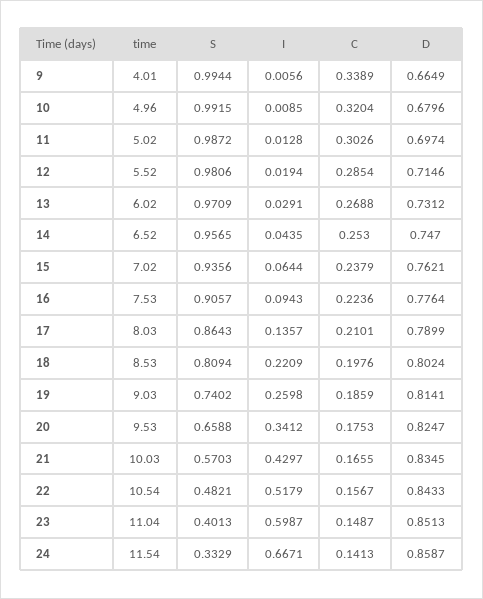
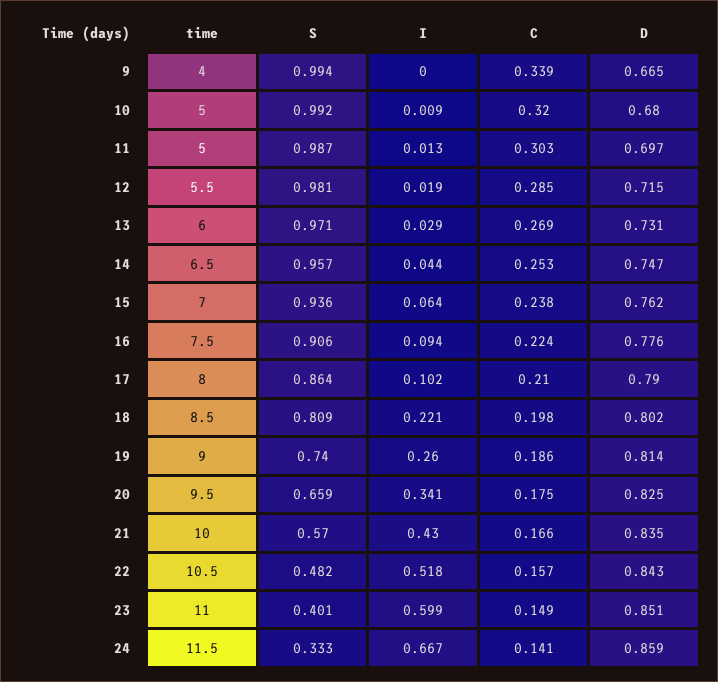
I, 9: 0.0056 -> 0
I, 17: 0.1357 -> 0.102

